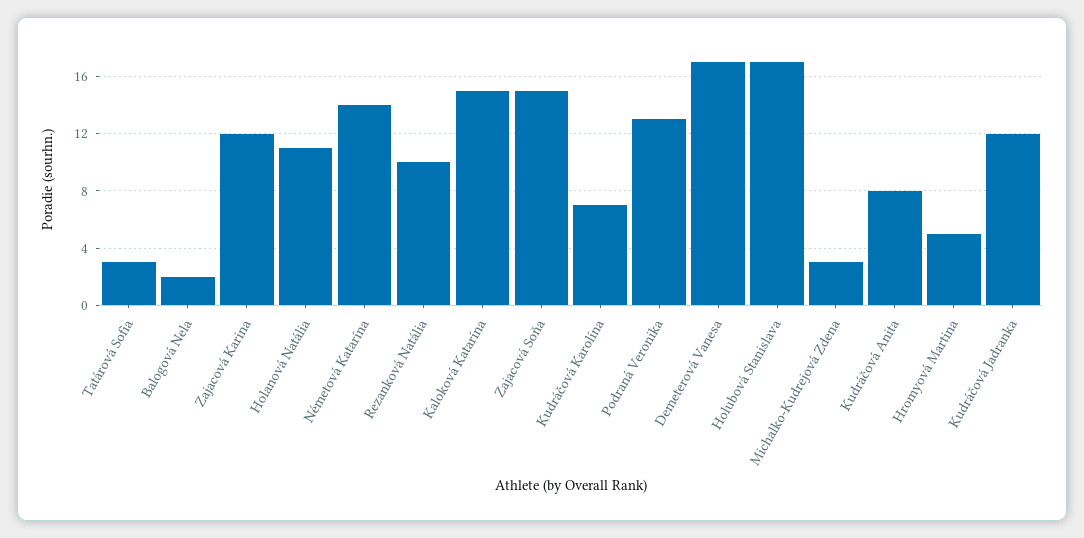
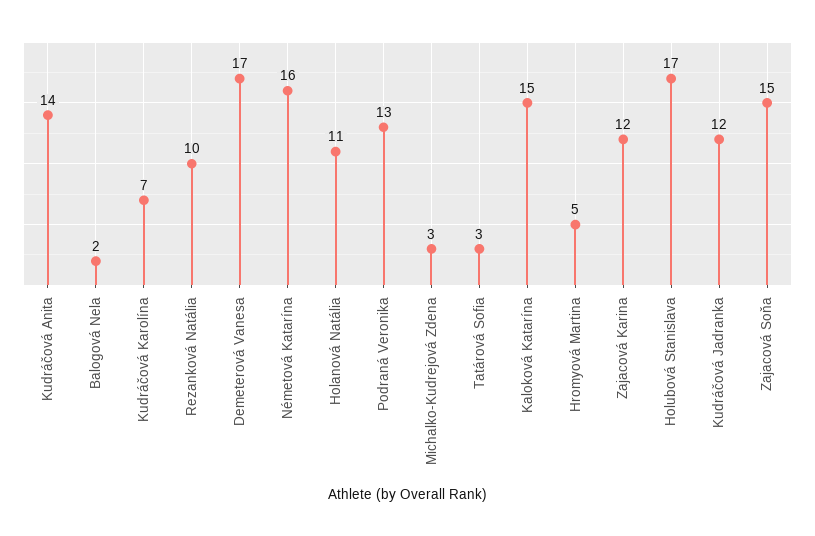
Németová Katarína: 14 -> 16
Kudráčová Anita: 8 -> 14

